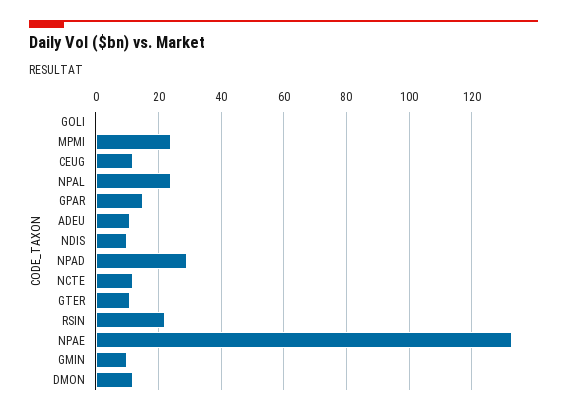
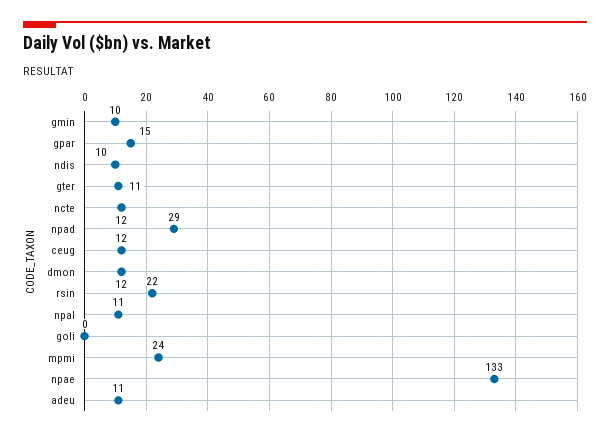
NPAL: 25 -> 11

